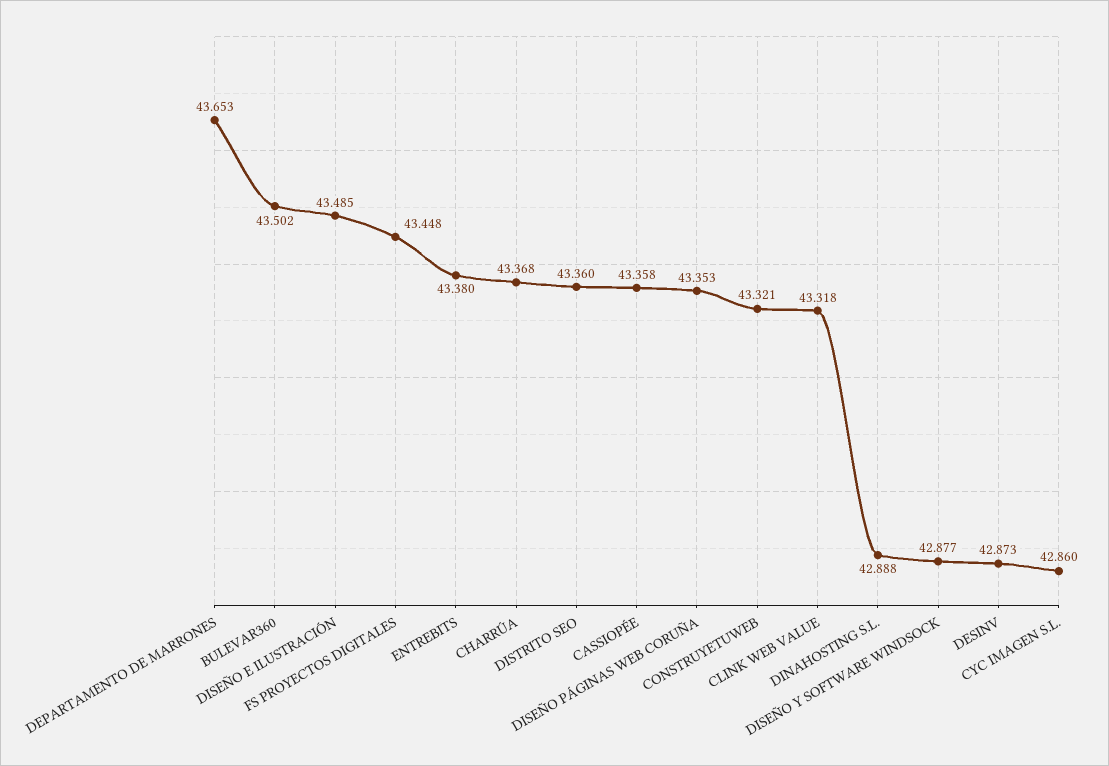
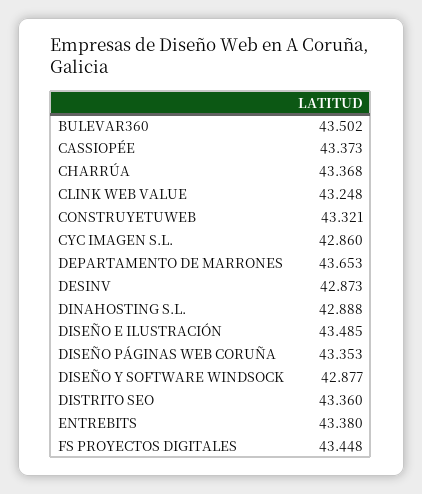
CASSIOPÉE: 43.358 -> 43.373
CLINK WEB VALUE: 43.318 -> 43.248

